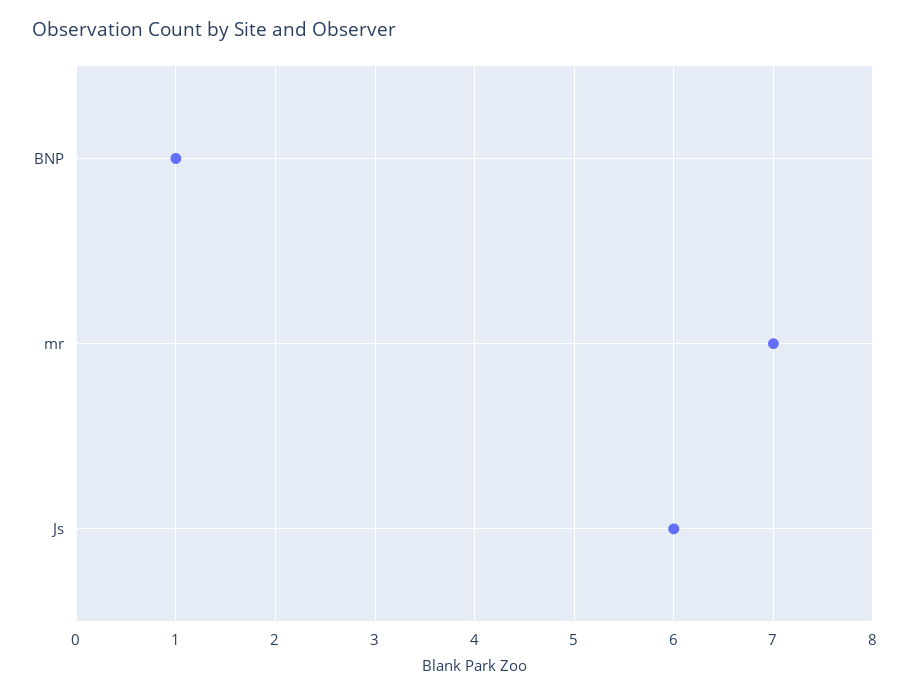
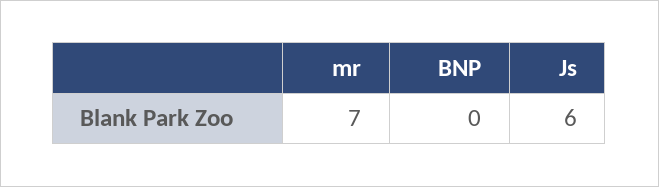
BNP: 1 -> 0

